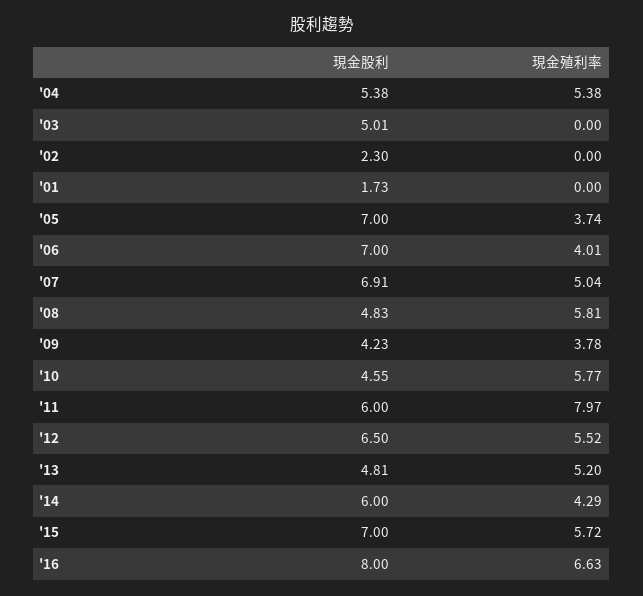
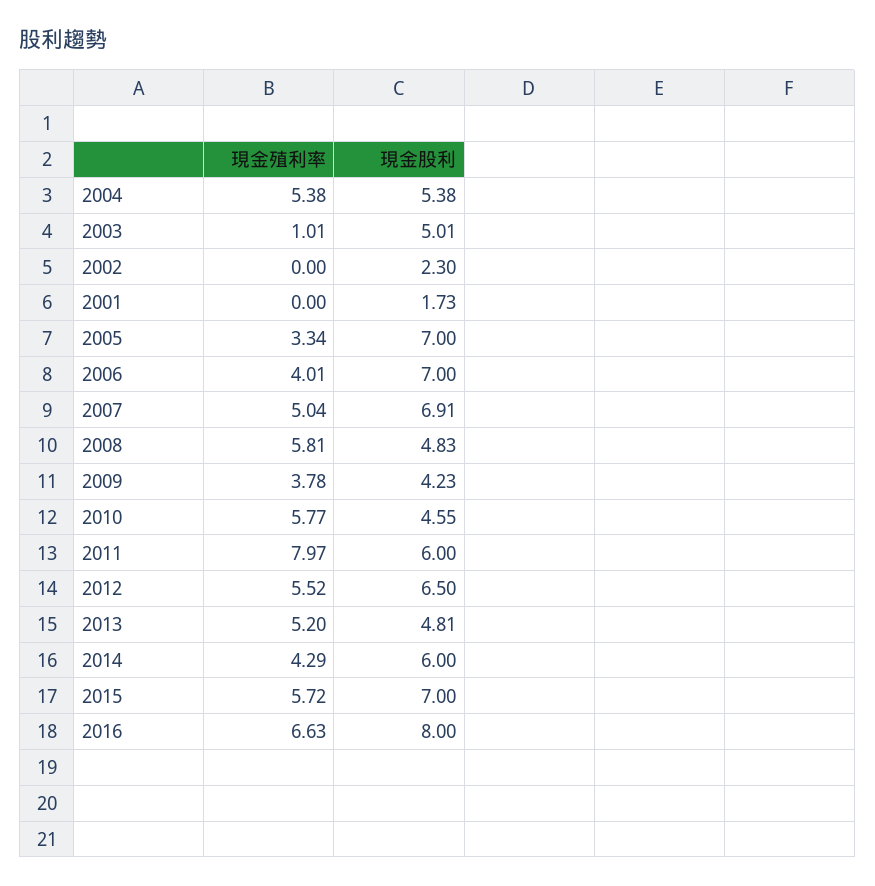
現金殖利率, '03: 0 -> 1.01
現金殖利率, '05: 3.74 -> 3.34

